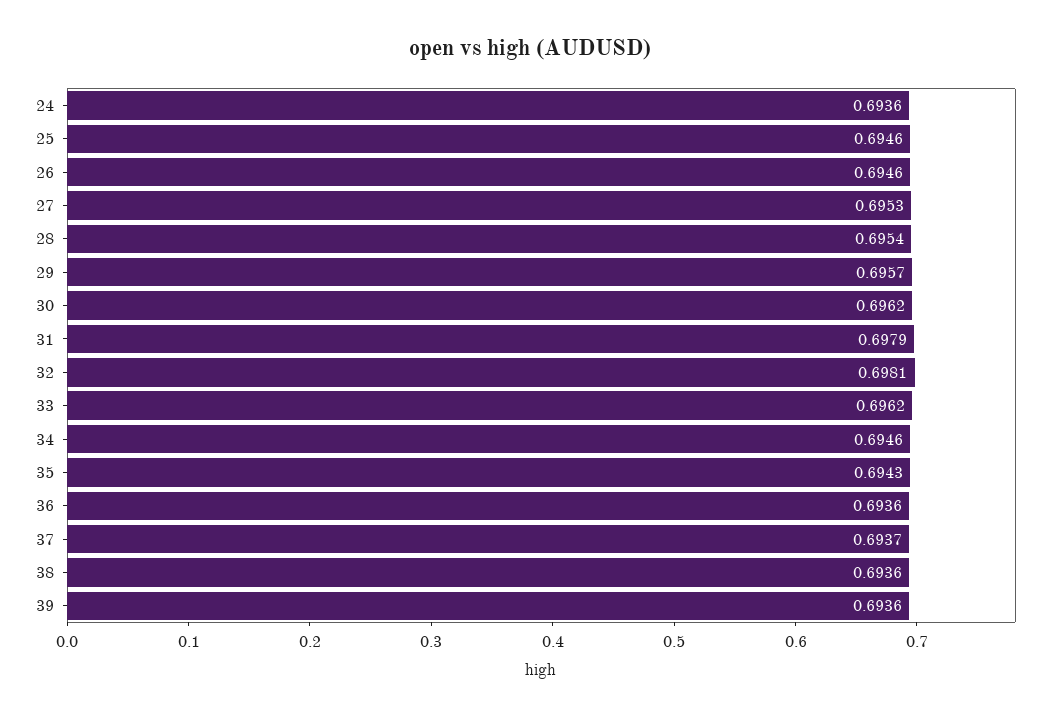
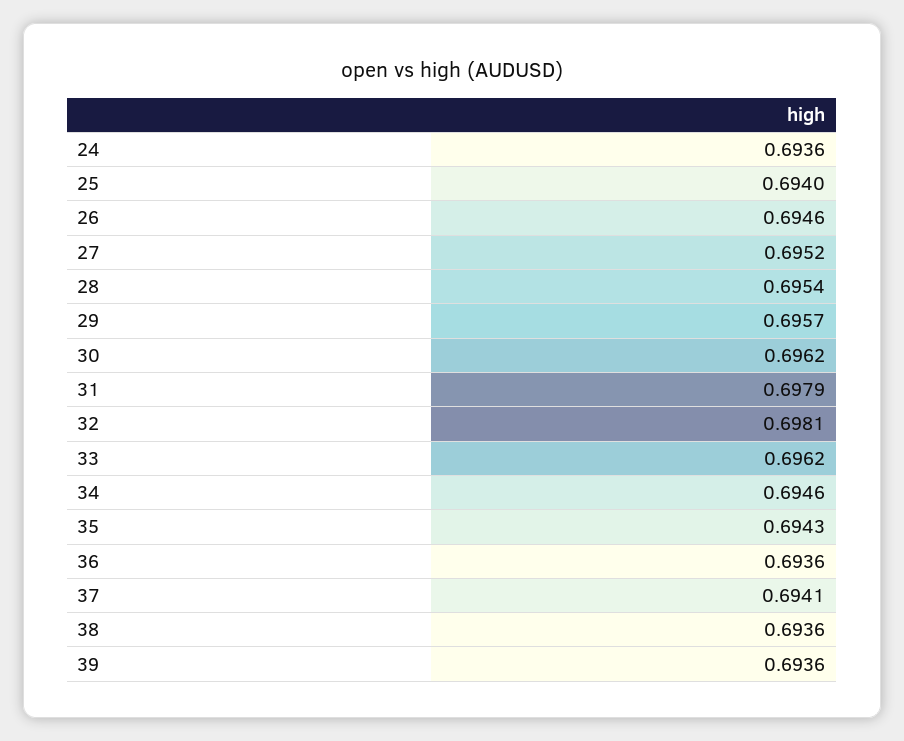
25: 0.6946 -> 0.694
27: 0.6953 -> 0.6952
37: 0.6937 -> 0.6941

